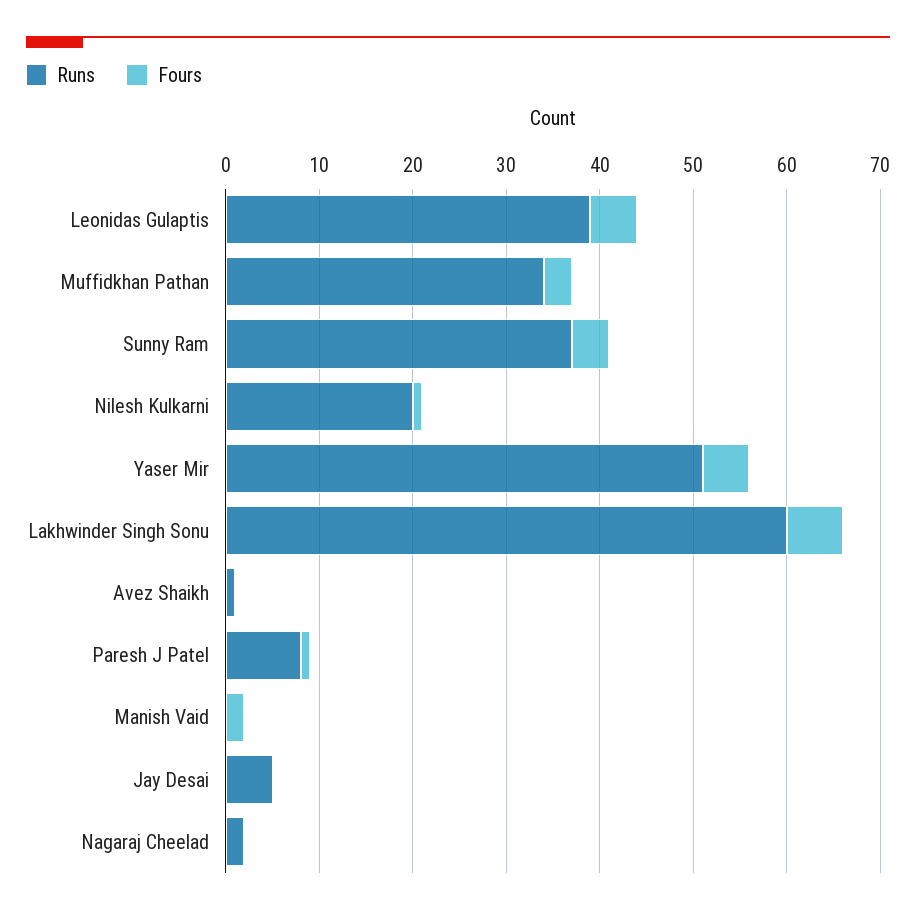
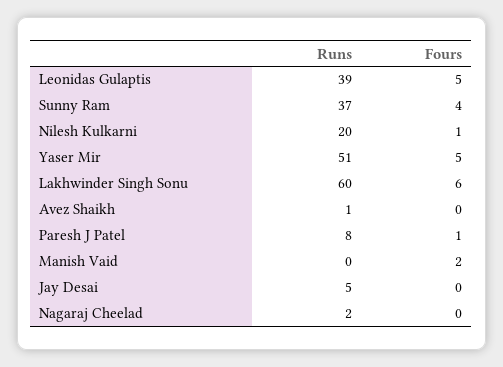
Runs, Muffidkhan Pathan: 34 -> none
Fours, Muffidkhan Pathan: 3 -> none

